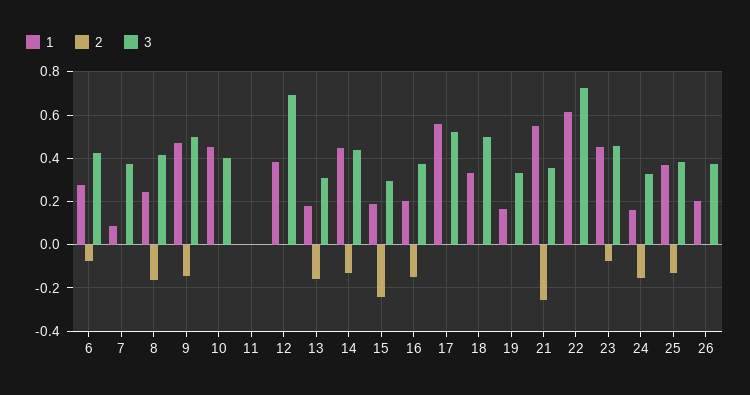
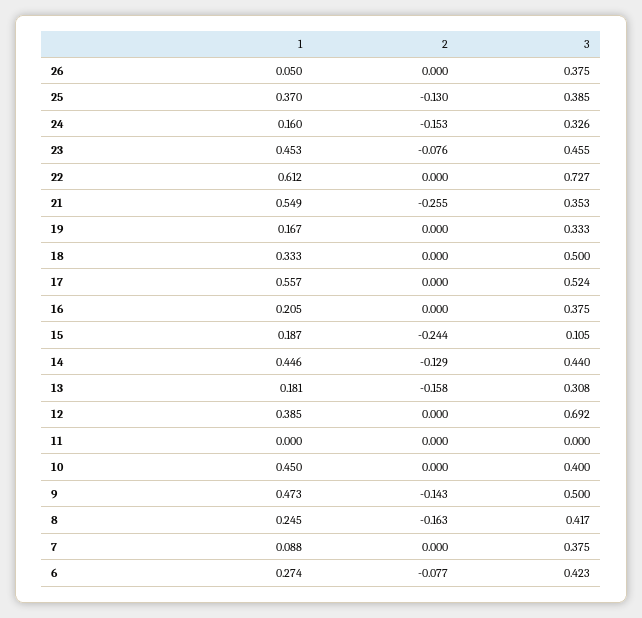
3, 15: 0.3 -> 0.105
2, 16: -0.15 -> 0
1, 26: 0.2 -> 0.05

